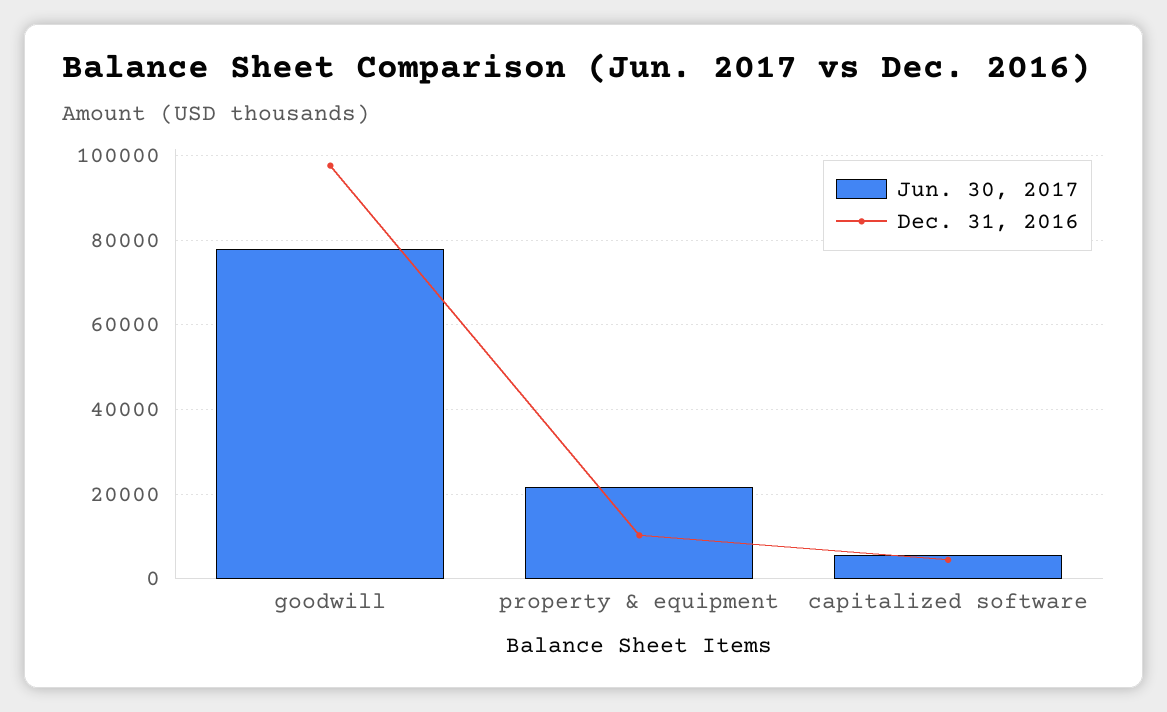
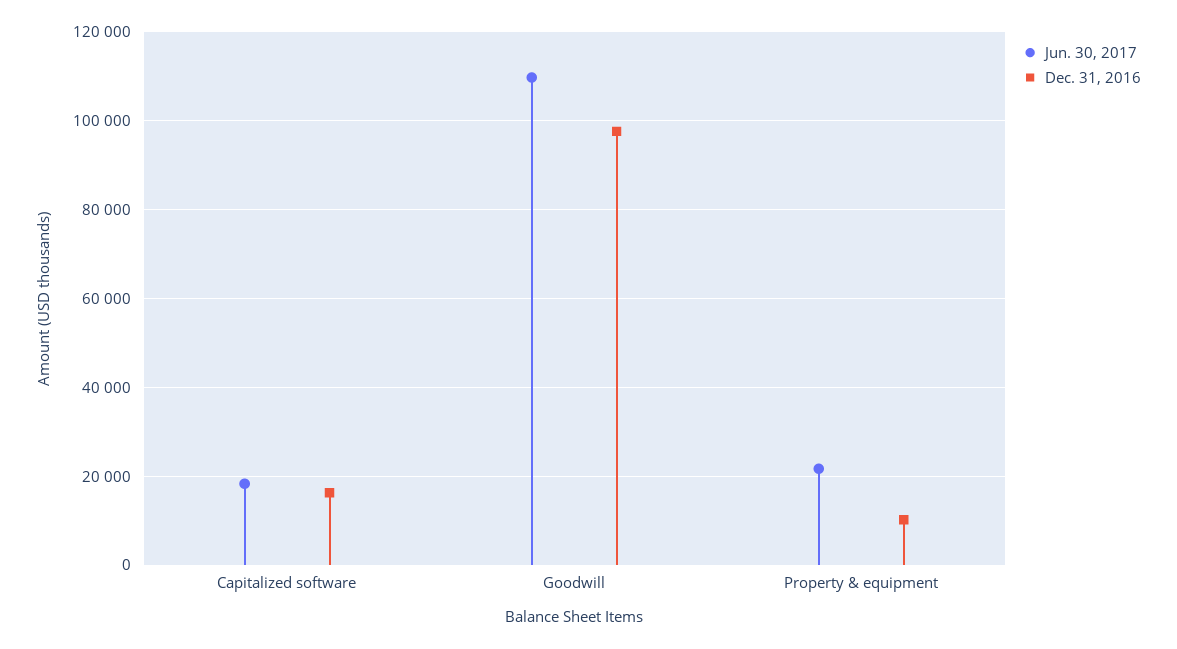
Jun. 30, 2017, goodwill: 78000 -> 110000
Jun. 30, 2017, capitalized software: 6000 -> 18000
Dec. 31, 2016, capitalized software: 4000 -> 16000

